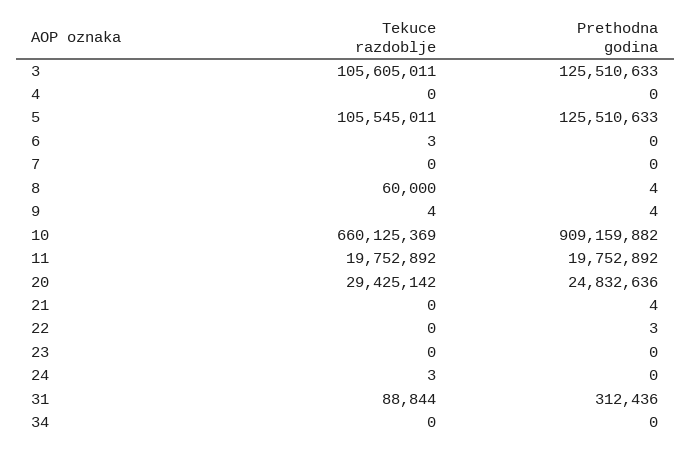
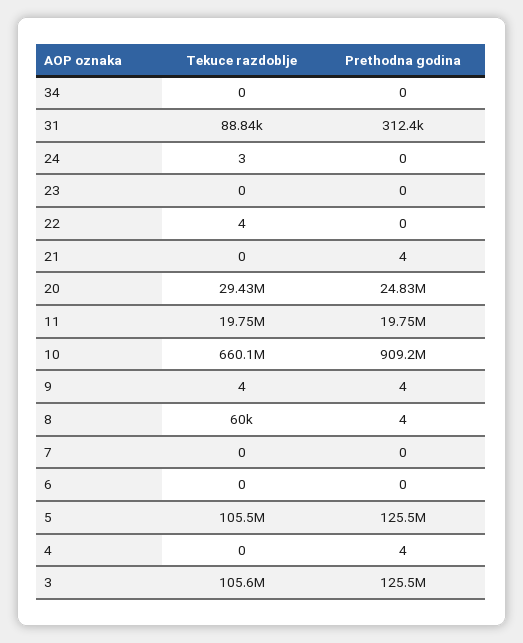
Prethodna godina, 4: 0 -> 4
Tekuce razdoblje, 6: 3 -> 0
Tekuce razdoblje, 22: 0 -> 4
Prethodna godina, 22: 3 -> 0

